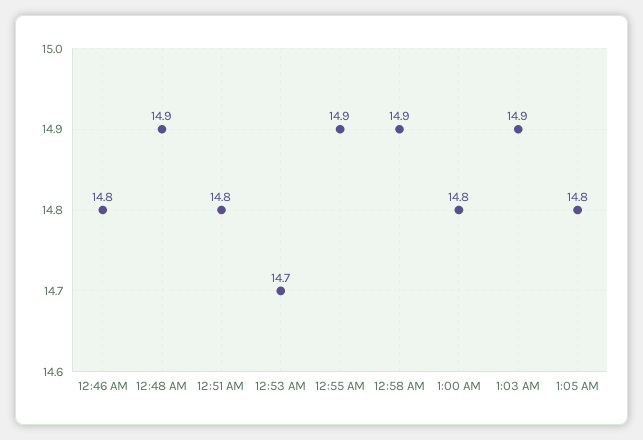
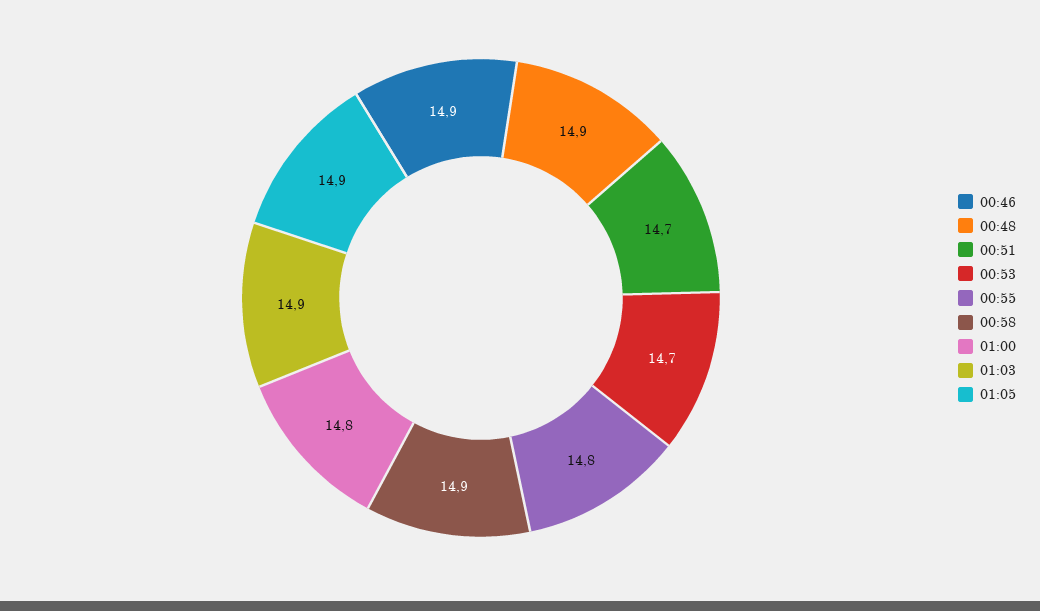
12:46 AM: 14.8 -> 14.9
12:51 AM: 14.8 -> 14.7
12:55 AM: 14.9 -> 14.8
1:05 AM: 14.8 -> 14.9

